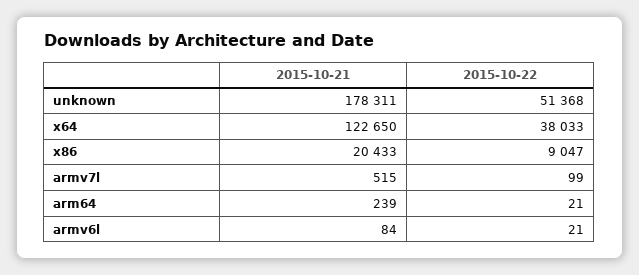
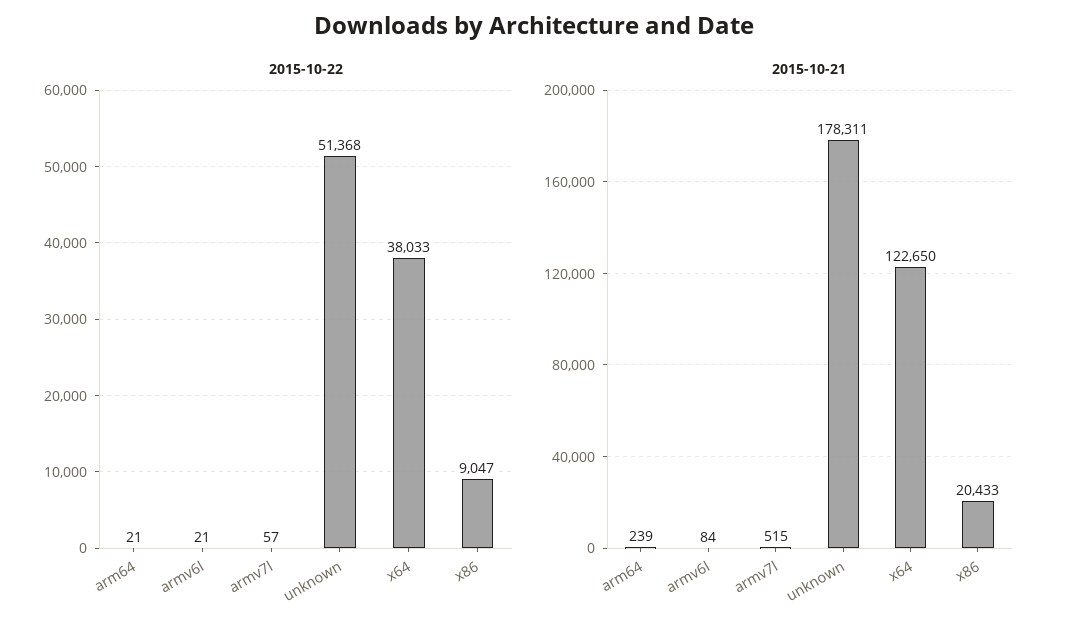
2015-10-22, armv7l: 99 -> 57

